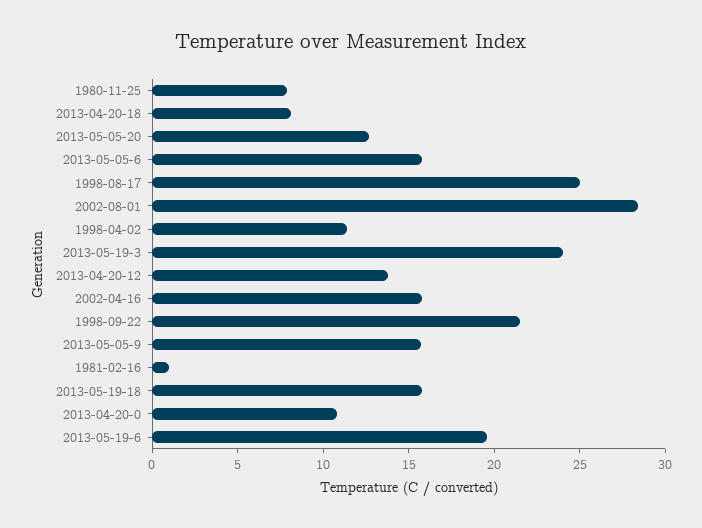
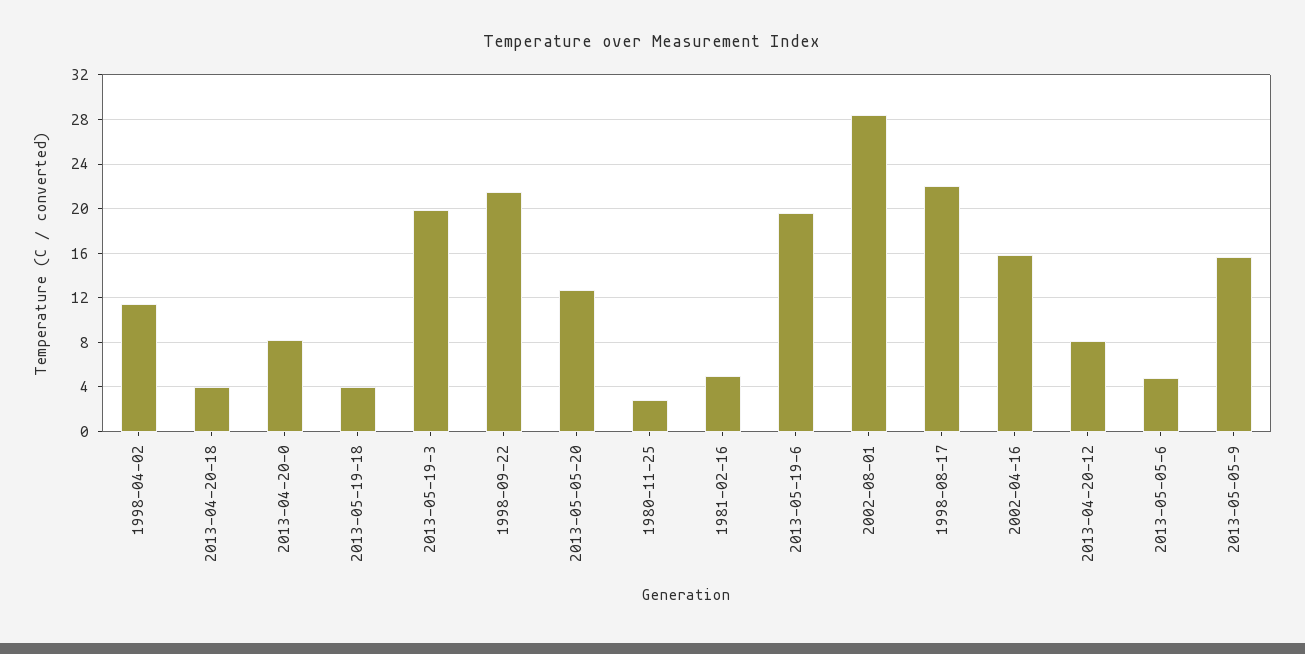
1980-11-25: 8 -> 3
2013-04-20-18: 8 -> 4
2013-05-05-6: 16 -> 5
1998-08-17: 25 -> 22
2013-05-19-3: 24 -> 20
2013-04-20-12: 14 -> 8
1981-02-16: 1 -> 5
2013-05-19-18: 16 -> 4
2013-04-20-0: 11 -> 8

